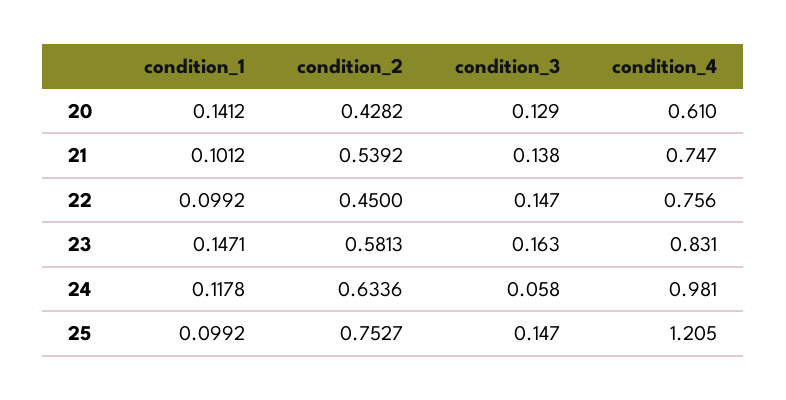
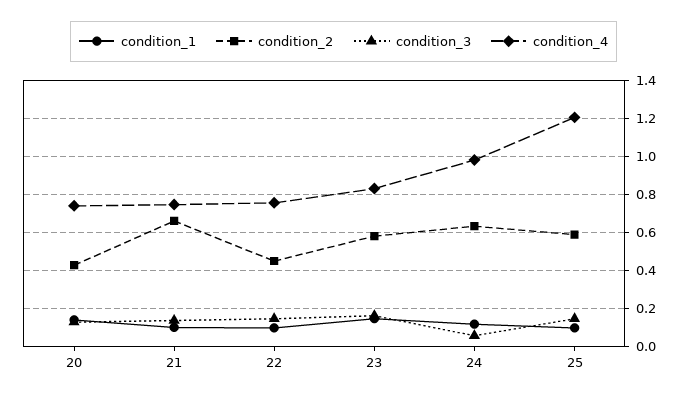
condition_4, 20: 0.61 -> 0.75
condition_2, 21: 0.5392 -> 0.65
condition_2, 25: 0.7527 -> 0.6

